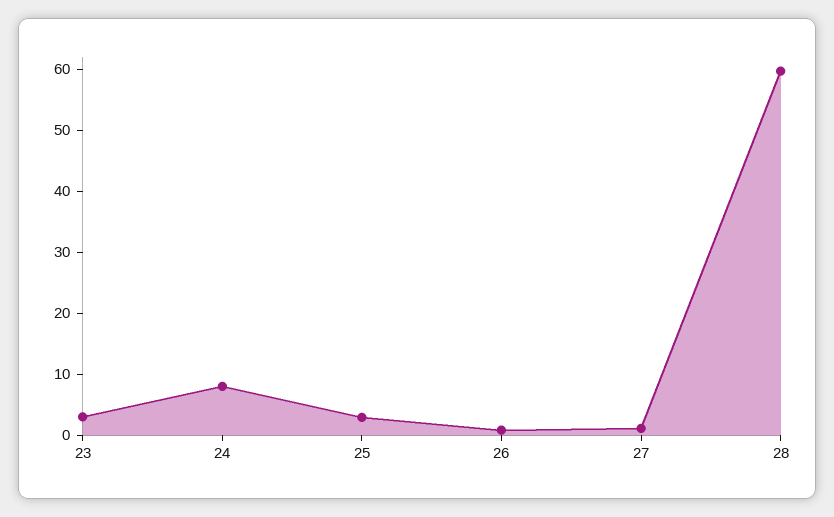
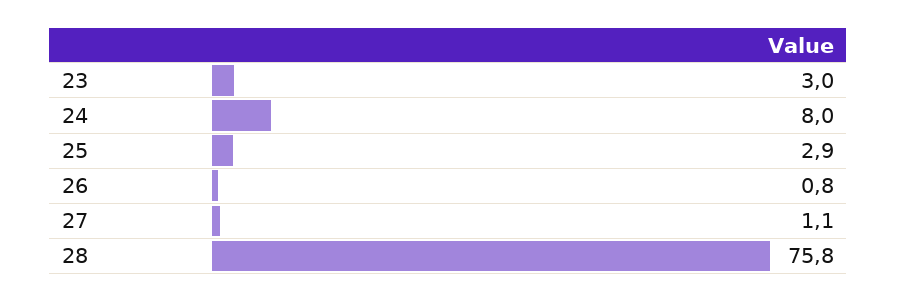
28: 60 -> 75.8

